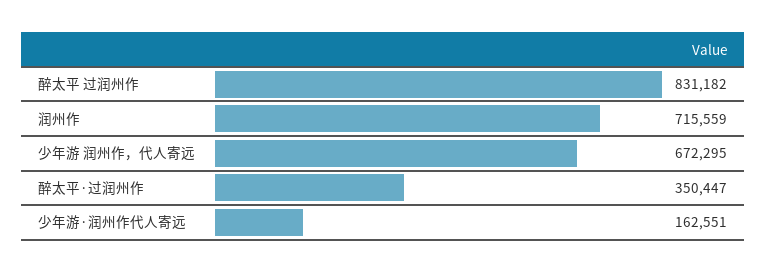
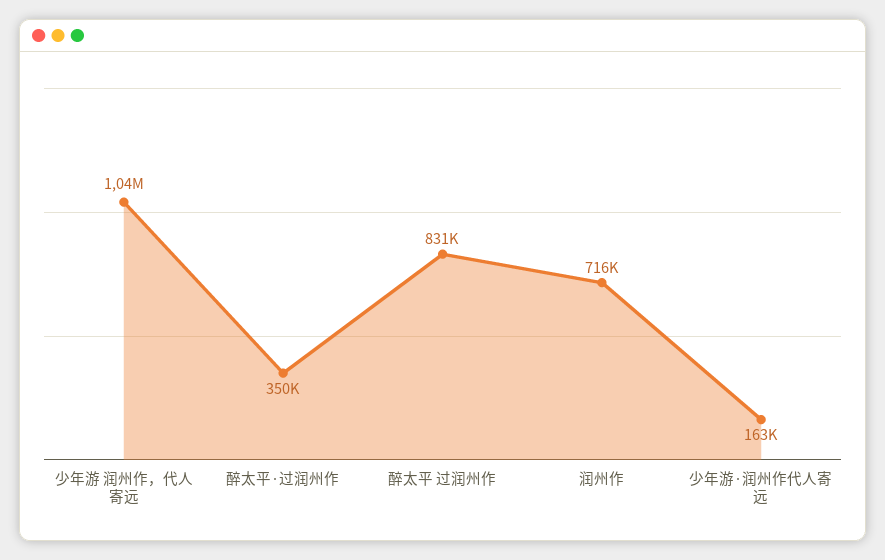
少年游 润州作，代人寄远: 672295 -> 1040000

